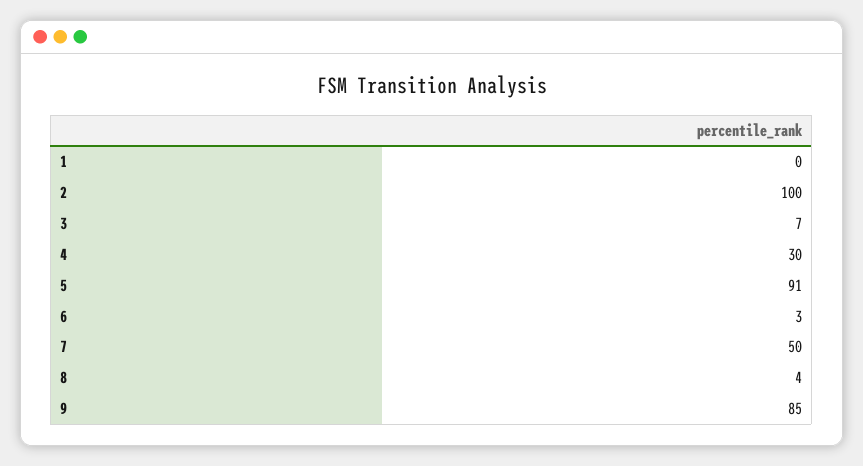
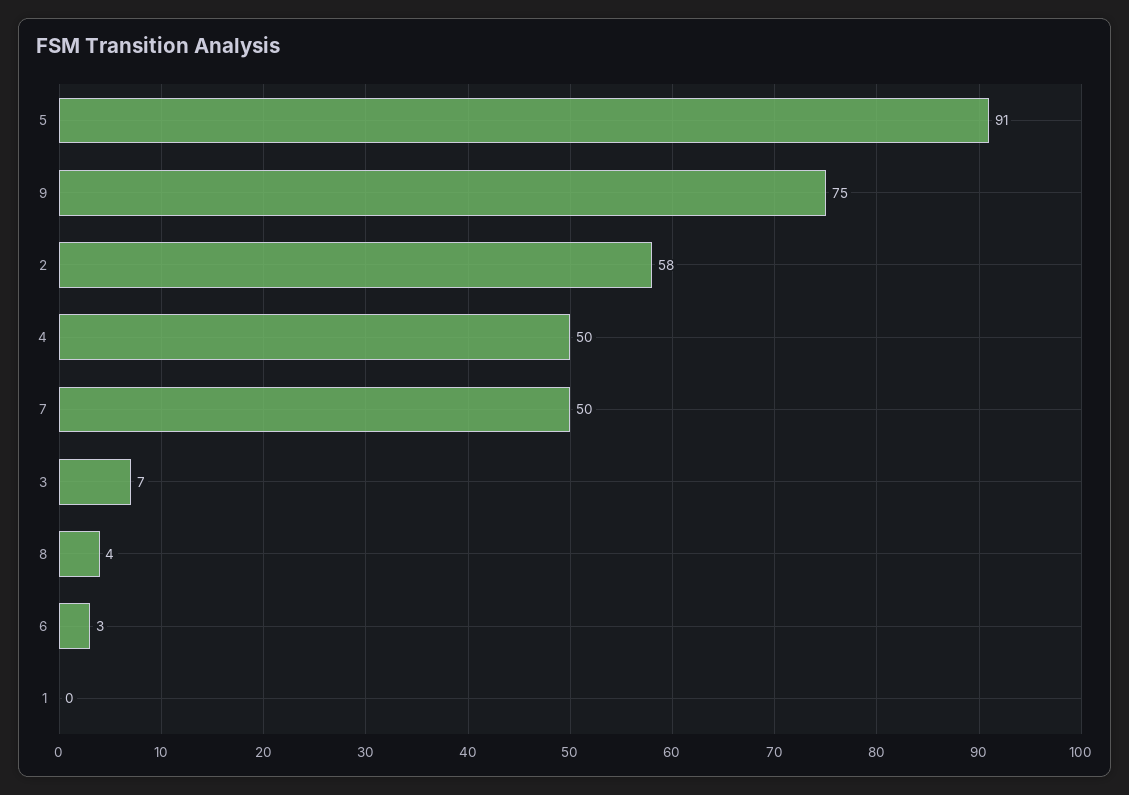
2: 100 -> 58
4: 30 -> 50
9: 85 -> 75

